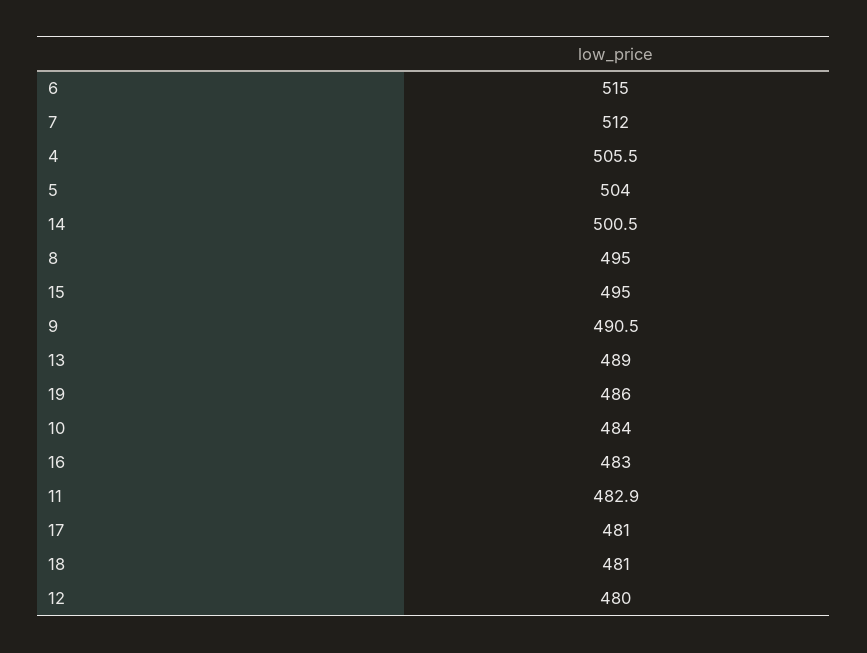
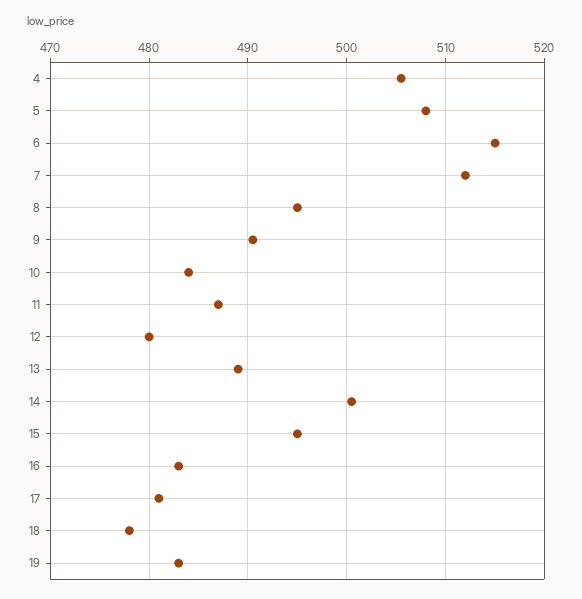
5: 504 -> 508
19: 486 -> 483
11: 482.9 -> 487
18: 481 -> 478

